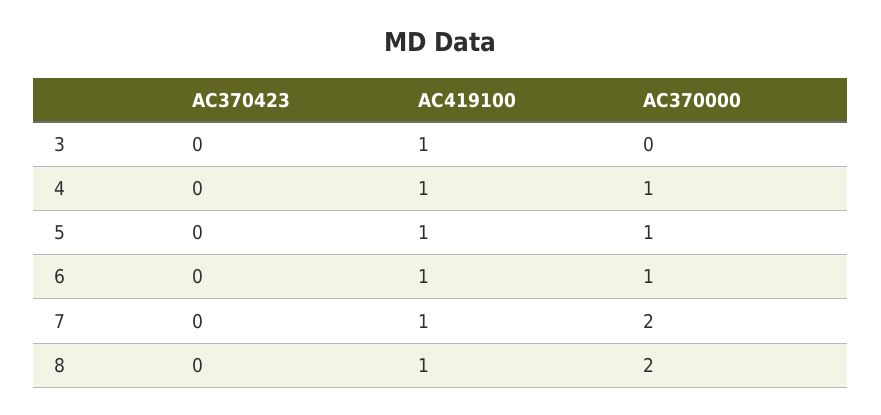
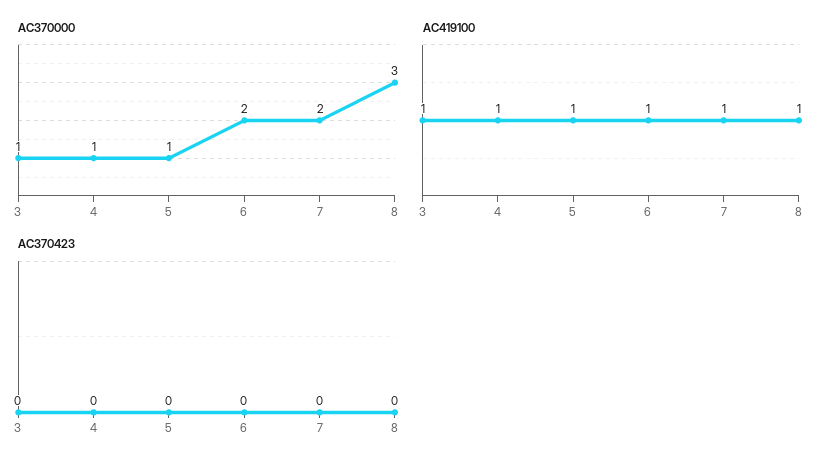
AC370000, 3: 0 -> 1
AC370000, 6: 1 -> 2
AC370000, 8: 2 -> 3

